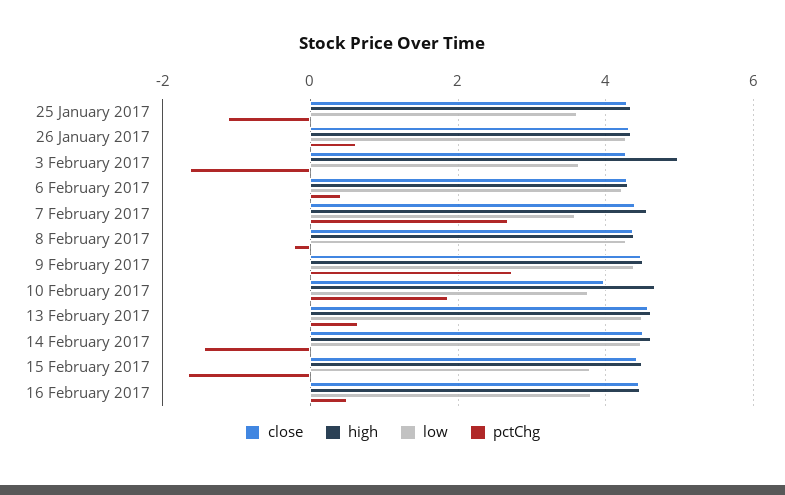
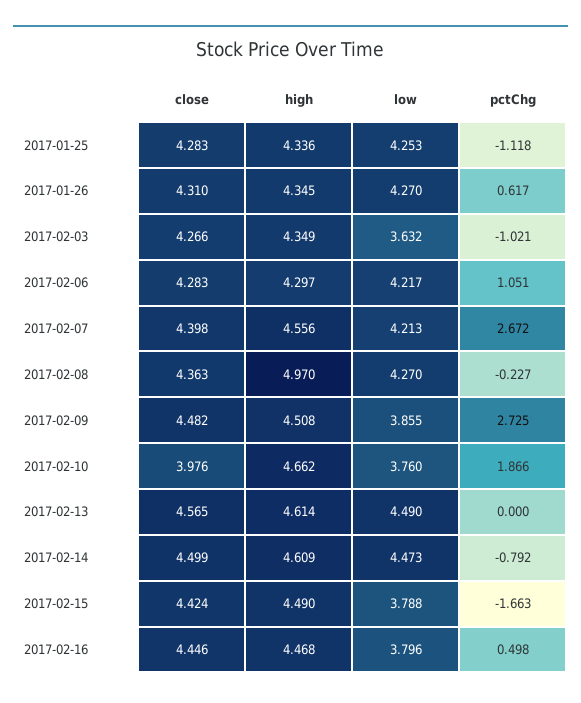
low, 25 January 2017: 3.6 -> 4.253
high, 3 February 2017: 5 -> 4.349
pctChg, 3 February 2017: -1.6 -> -1.021
pctChg, 6 February 2017: 0.4 -> 1.051
low, 7 February 2017: 3.6 -> 4.213
high, 8 February 2017: 4.4 -> 4.97
low, 9 February 2017: 4.4 -> 3.855
pctChg, 13 February 2017: 0.6 -> 0
pctChg, 14 February 2017: -1.4 -> -0.792

